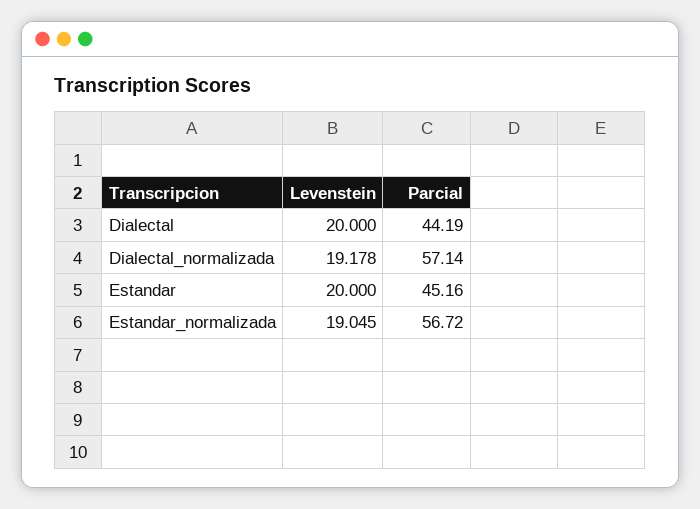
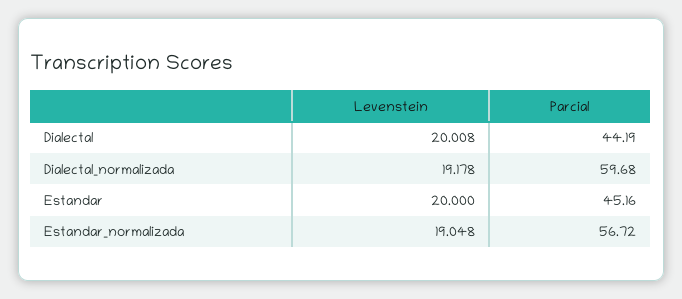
Levenstein, Dialectal: 20 -> 20.008
Parcial, Dialectal_normalizada: 57.14 -> 59.68
Levenstein, Estandar_normalizada: 19.045 -> 19.048

